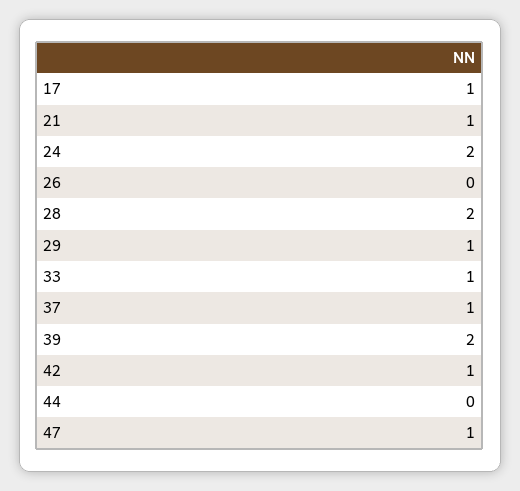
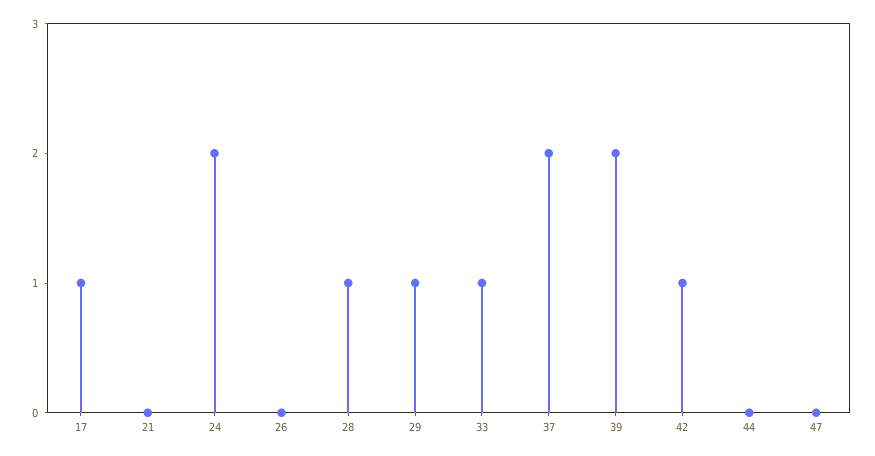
21: 1 -> 0
28: 2 -> 1
37: 1 -> 2
47: 1 -> 0

